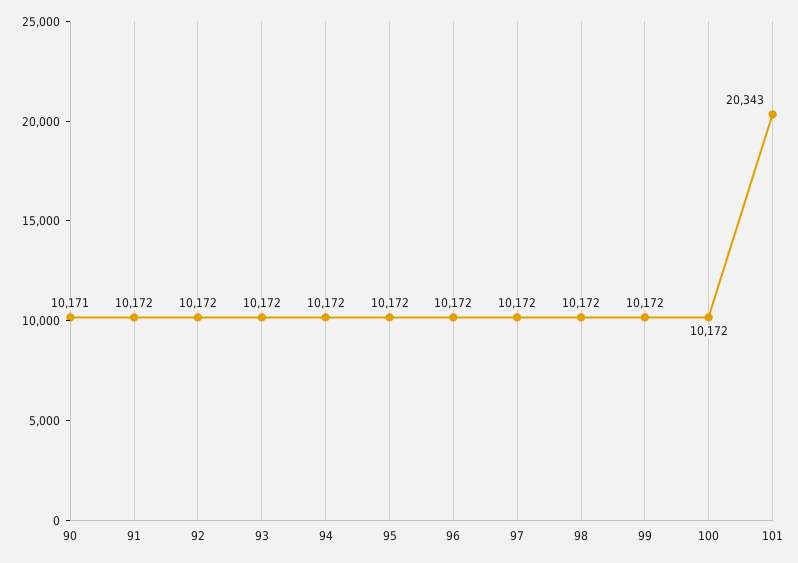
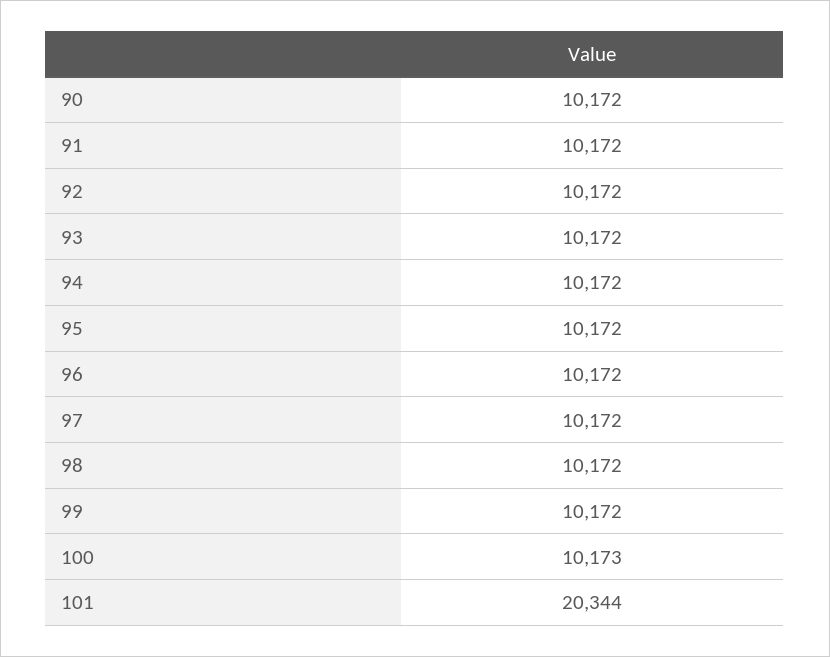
90: 10171 -> 10172
100: 10172 -> 10173
101: 20343 -> 20344

